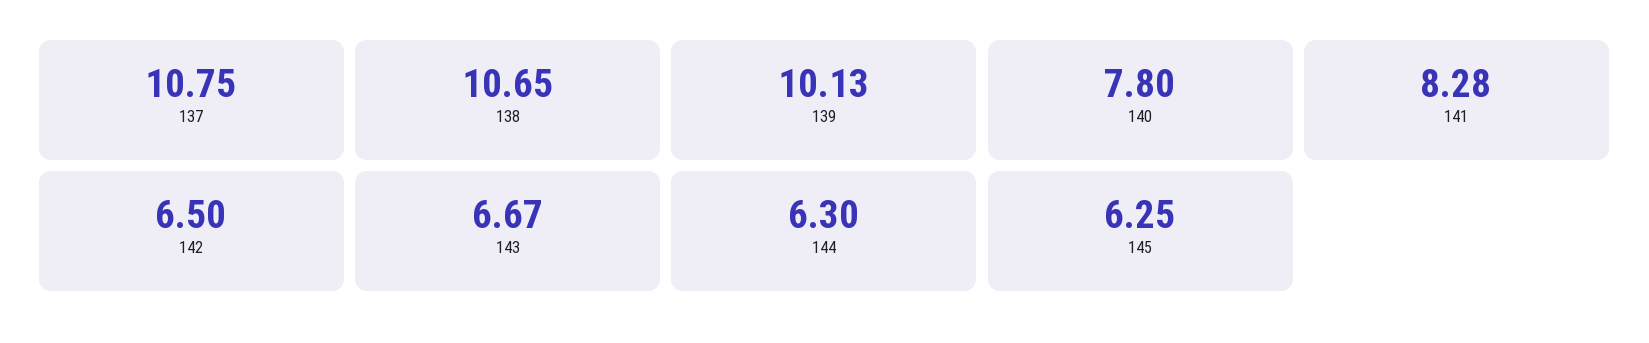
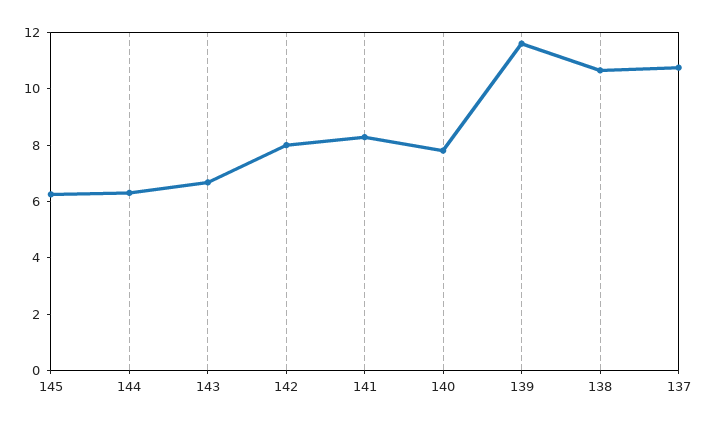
139: 10.13 -> 11.5
142: 6.5 -> 8

